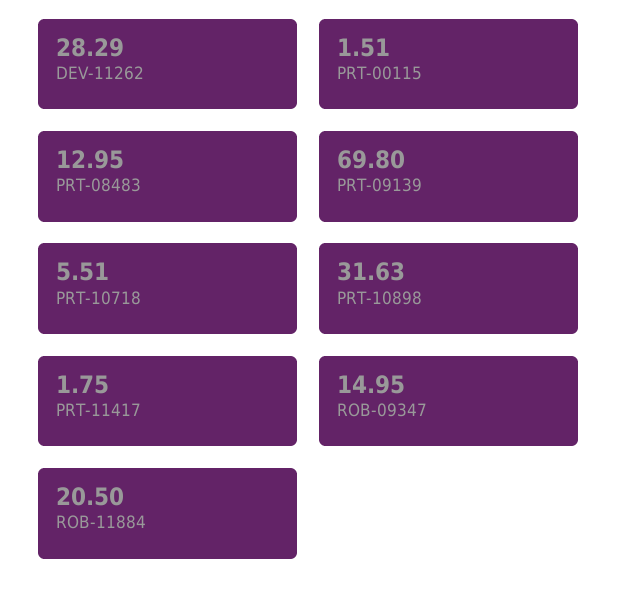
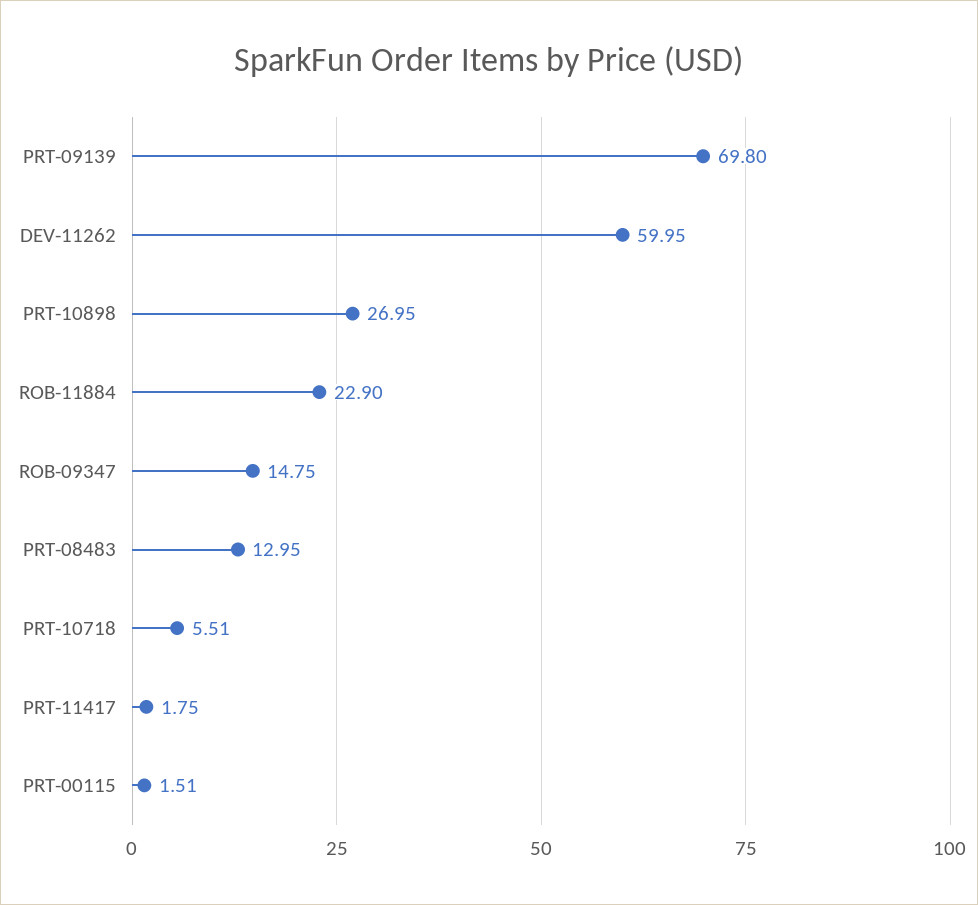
DEV-11262: 28.29 -> 59.95
PRT-10898: 31.63 -> 26.95
ROB-09347: 14.95 -> 14.75
ROB-11884: 20.5 -> 22.9

